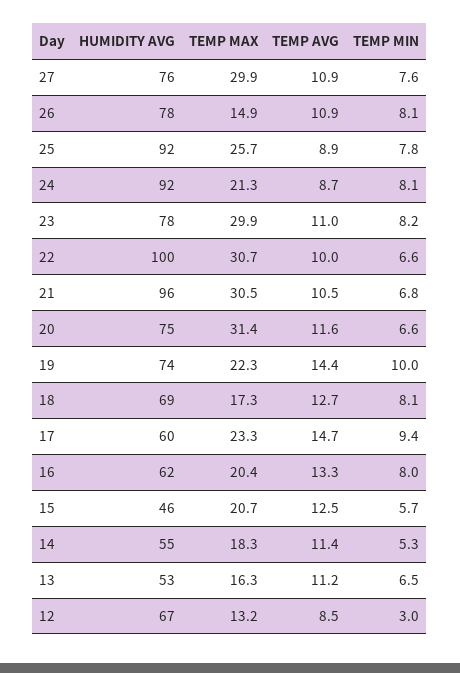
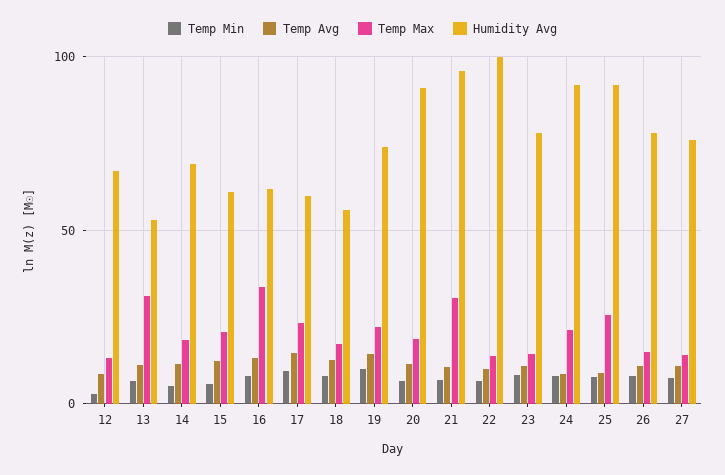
TEMP MAX, 27: 29.9 -> 15
TEMP MAX, 23: 29.9 -> 15
TEMP MAX, 22: 30.7 -> 15
HUMIDITY AVG, 20: 75 -> 90
TEMP MAX, 20: 31.4 -> 20
HUMIDITY AVG, 18: 69 -> 55
TEMP MAX, 16: 20.4 -> 35
HUMIDITY AVG, 15: 46 -> 60
HUMIDITY AVG, 14: 55 -> 70
TEMP MAX, 13: 16.3 -> 30

